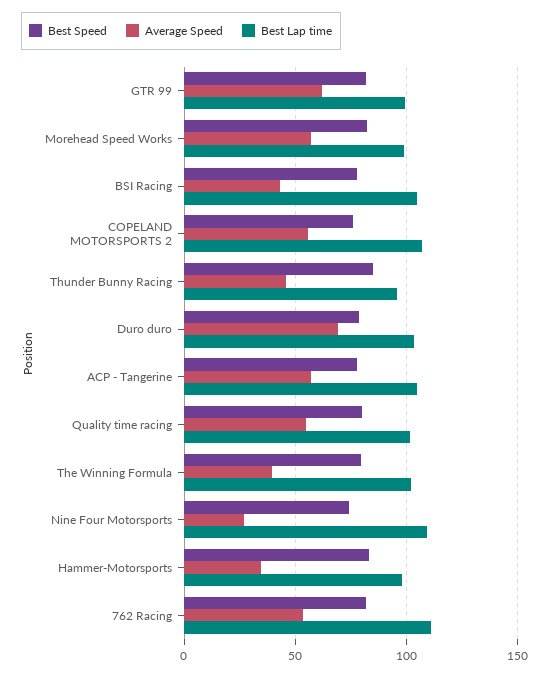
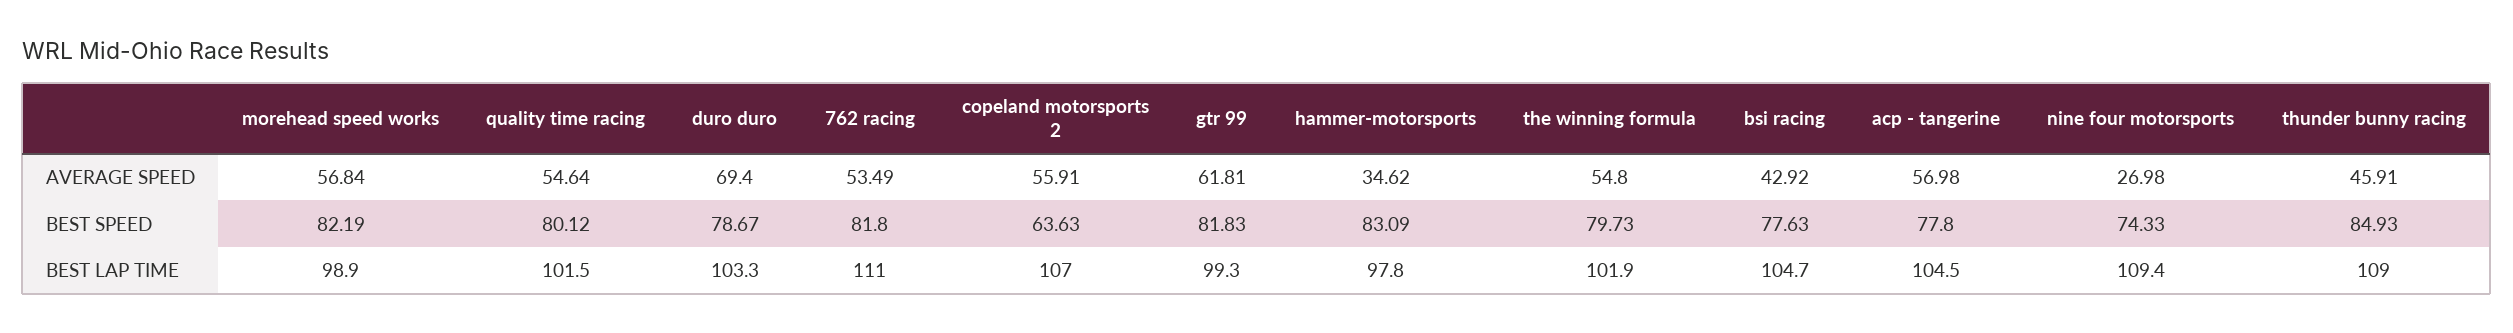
Best Speed, COPELAND MOTORSPORTS 2: 75 -> 63.63
Best Lap time, Thunder Bunny Racing: 95 -> 109
Average Speed, The Winning Formula: 40 -> 54.8

